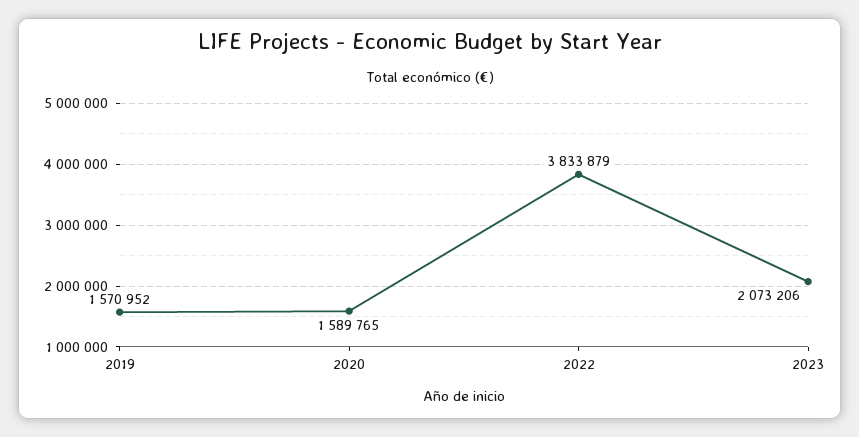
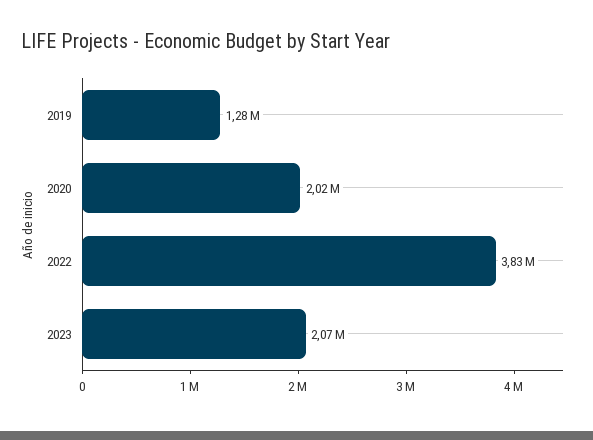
2019: 1570952 -> 1280000
2020: 1589765 -> 2020000

